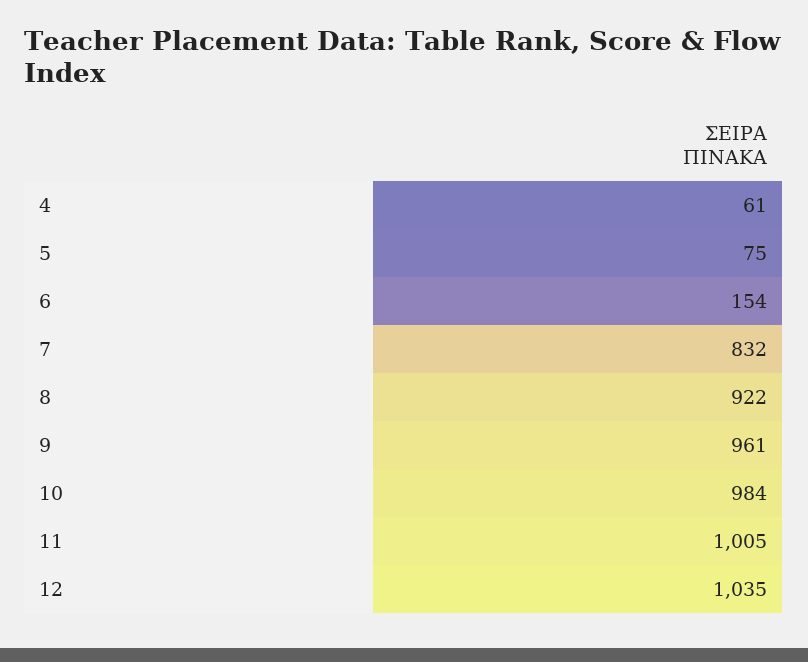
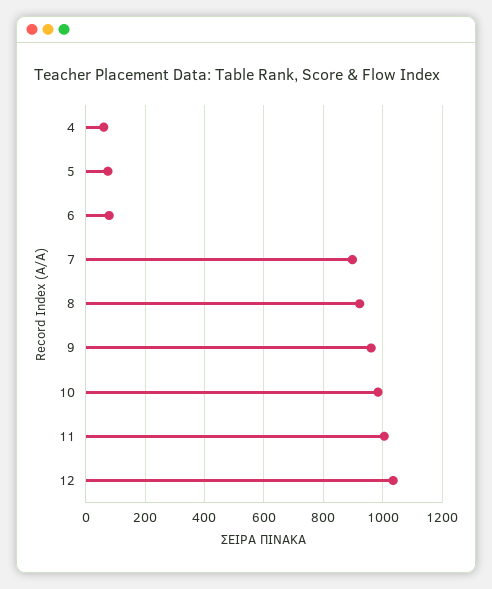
6: 154 -> 75
7: 832 -> 900

